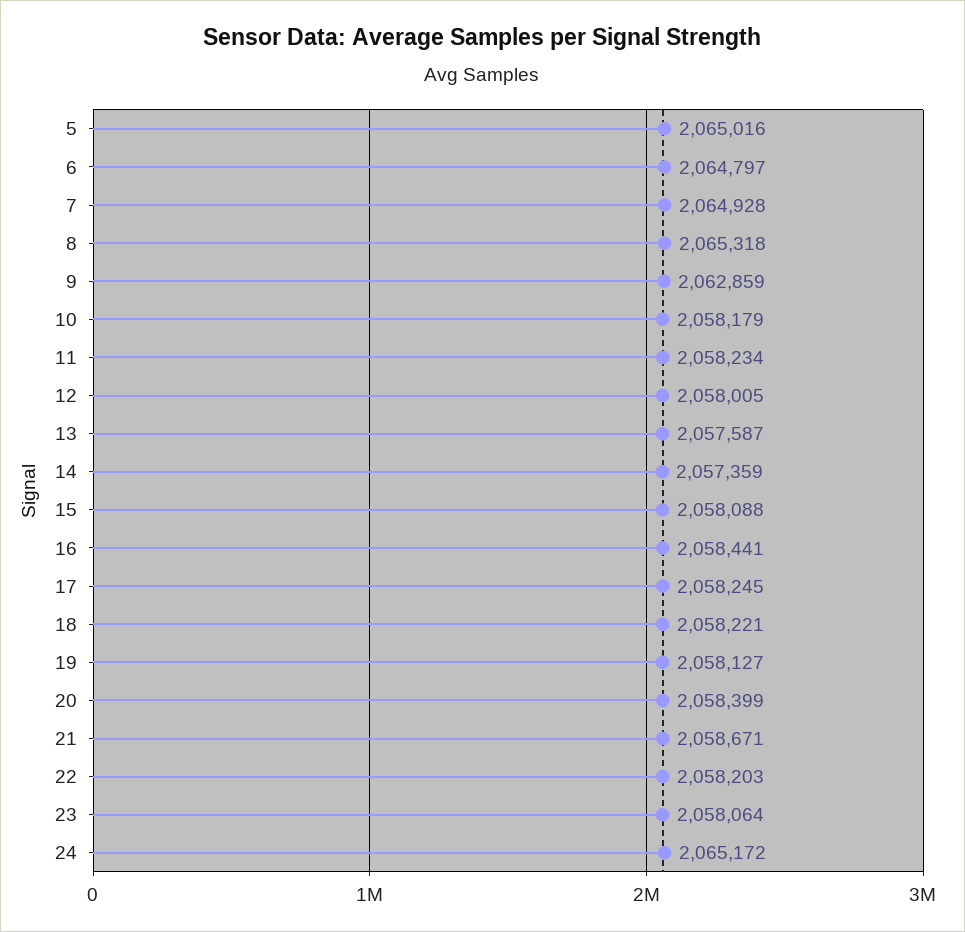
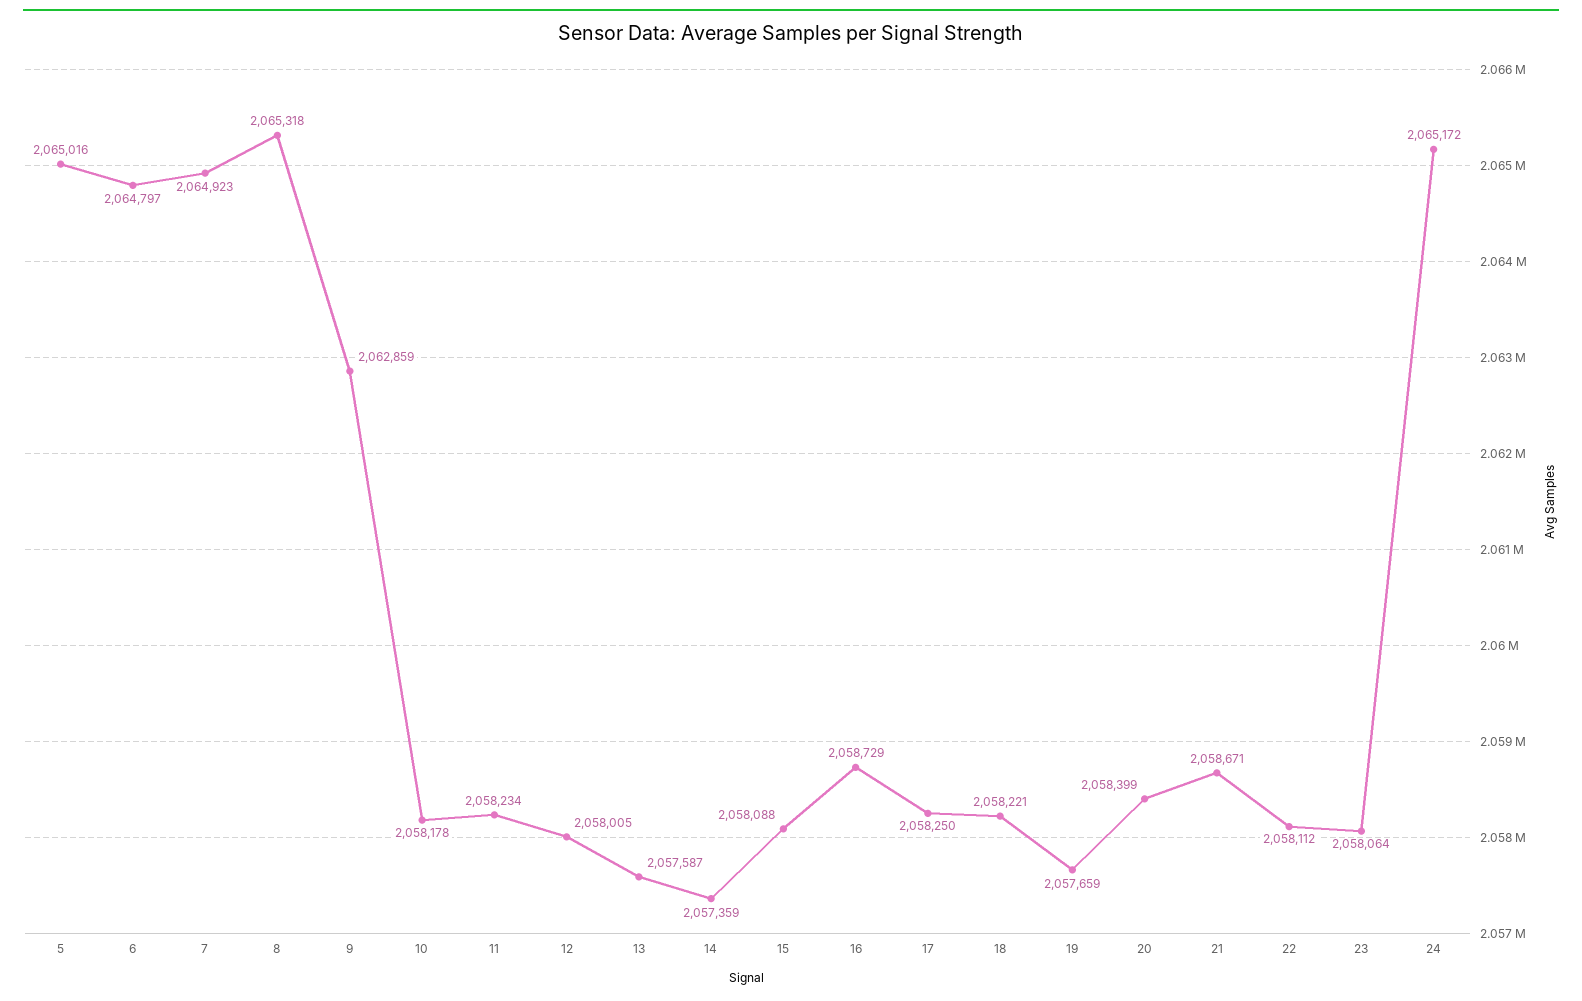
7: 2064928 -> 2064923
10: 2058179 -> 2058178
16: 2058441 -> 2058729
17: 2058245 -> 2058250
19: 2058127 -> 2057659
22: 2058203 -> 2058112

